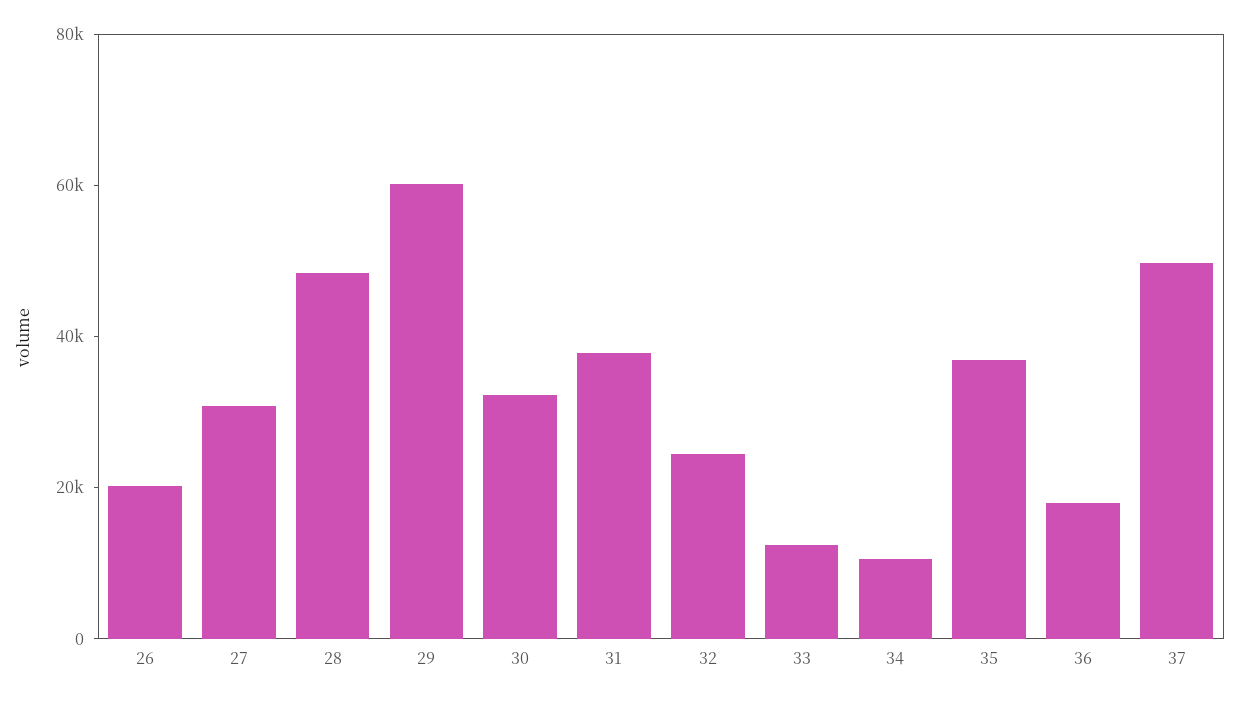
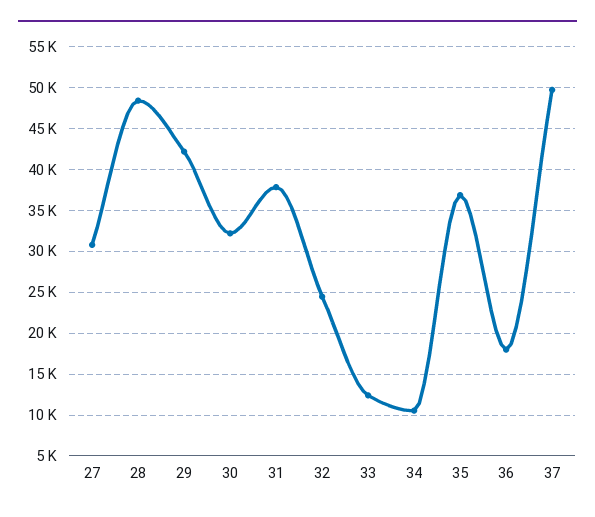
26: 20000 -> none
29: 60000 -> 42000

